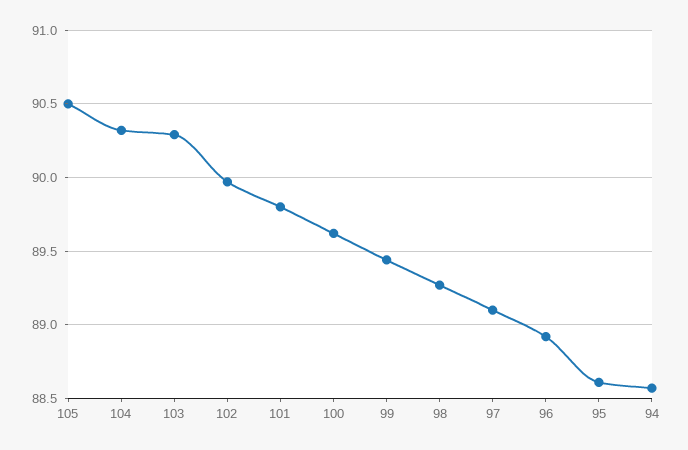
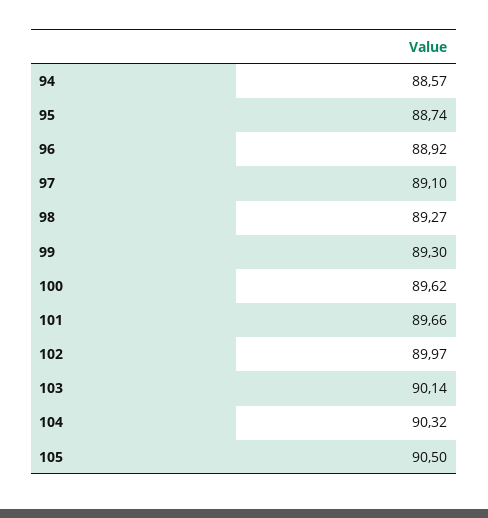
103: 90.3 -> 90.14
101: 89.8 -> 89.66
99: 89.45 -> 89.3
95: 88.6 -> 88.74

